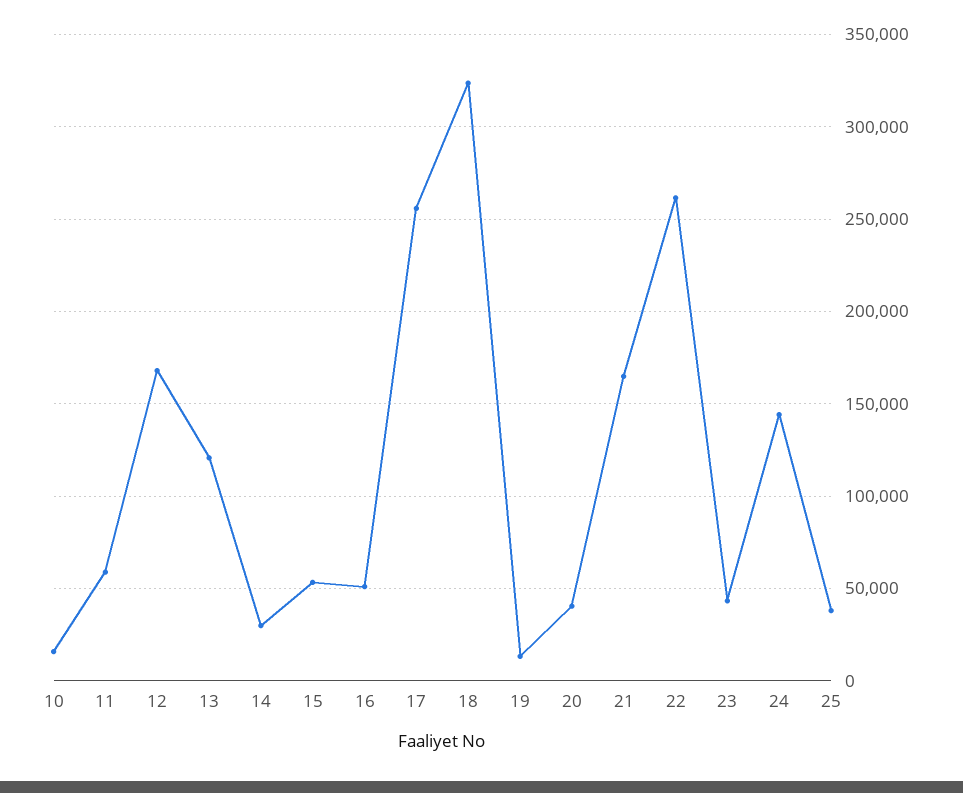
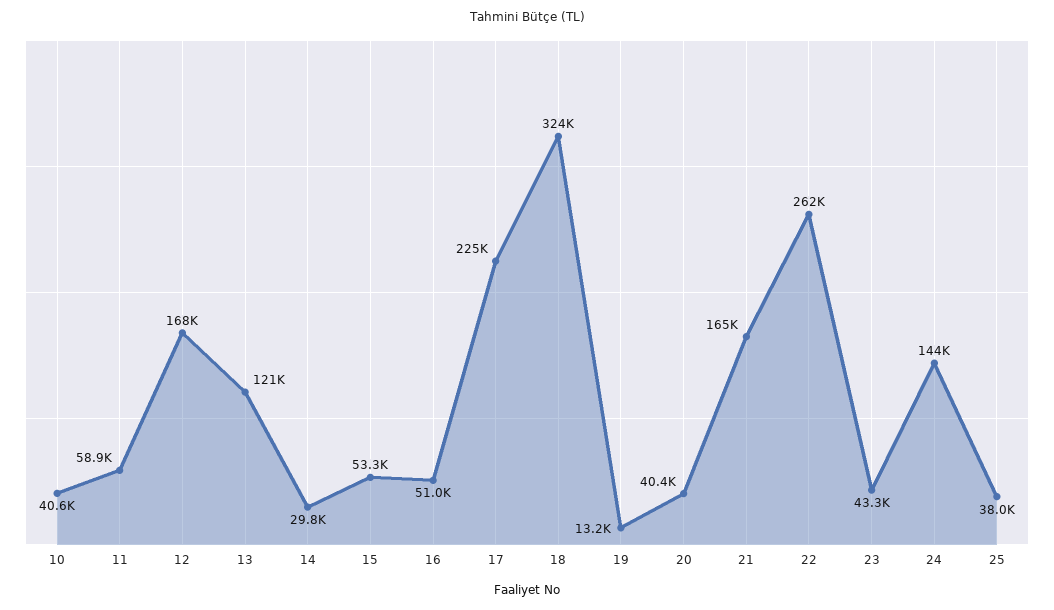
10: 15000 -> 40600
17: 255000 -> 225000

